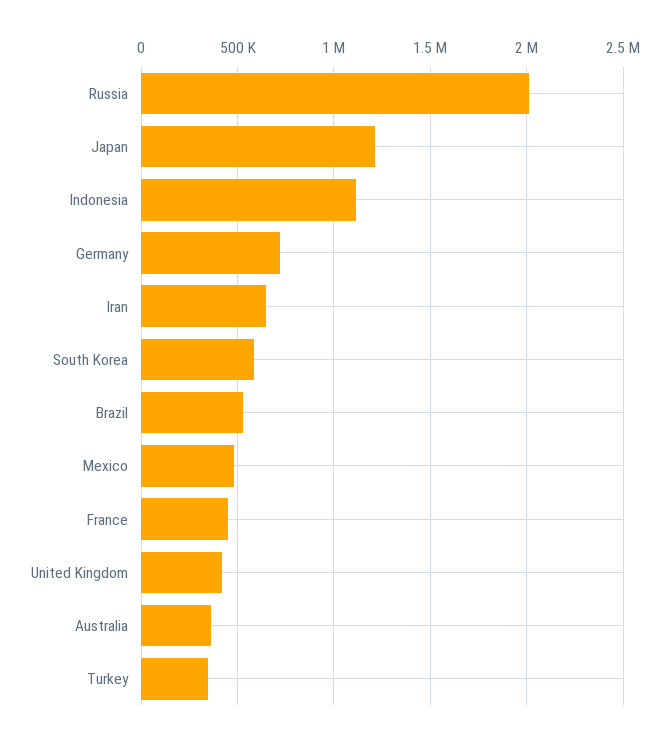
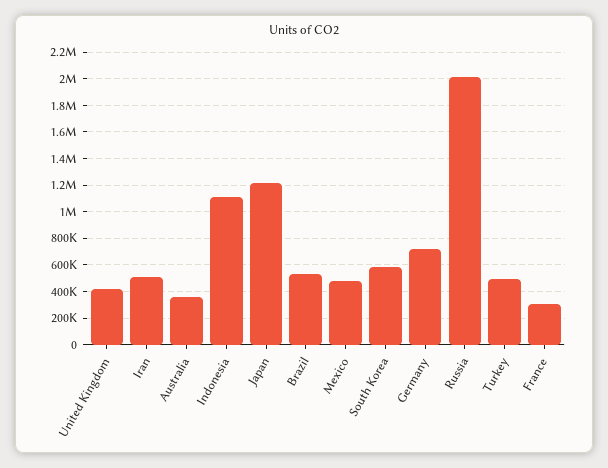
Iran: 650000 -> 500000
France: 450000 -> 300000
Turkey: 350000 -> 500000

